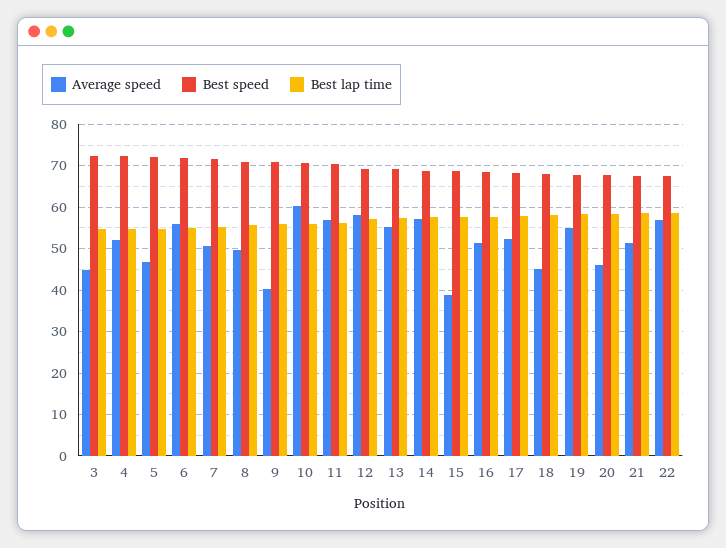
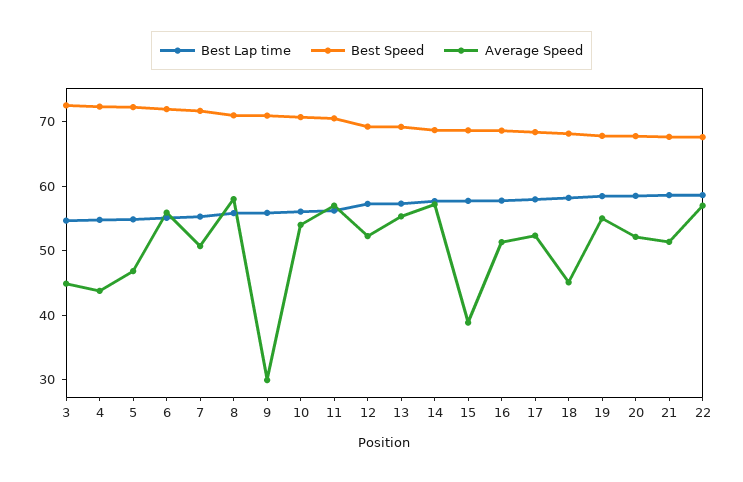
Average speed, 4: 52 -> 44
Average speed, 8: 50 -> 58
Average speed, 9: 40 -> 30
Average speed, 10: 60 -> 54
Average speed, 12: 58 -> 52
Average speed, 20: 46 -> 52

